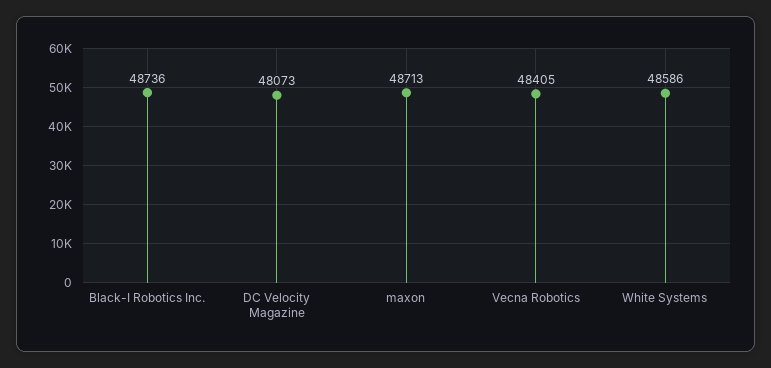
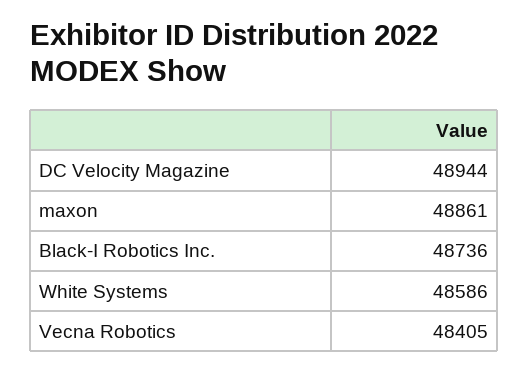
DC Velocity Magazine: 48073 -> 48944
maxon: 48713 -> 48861

